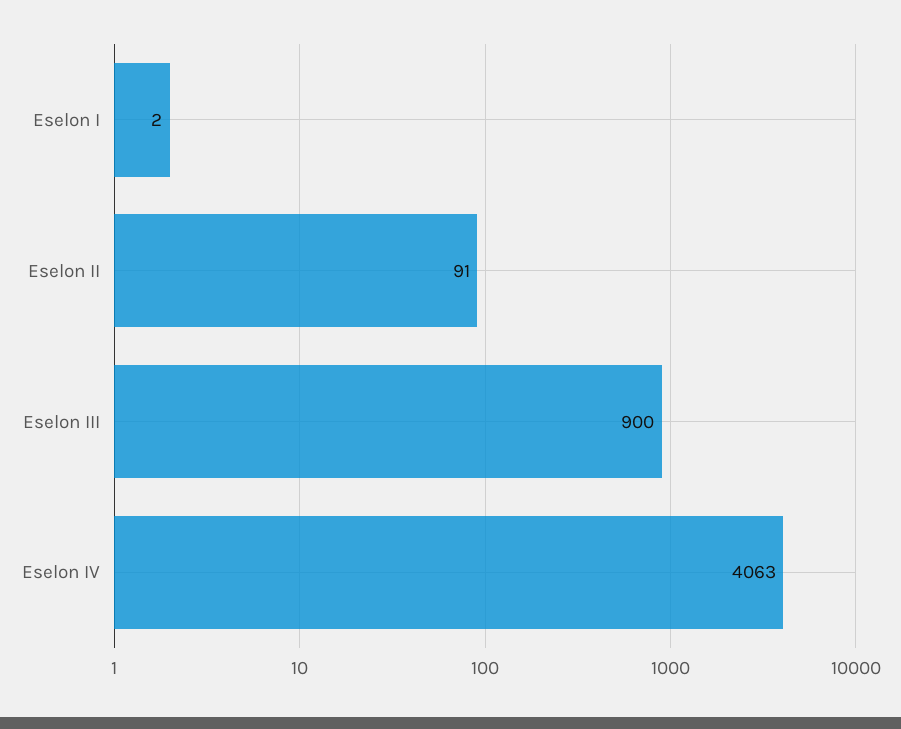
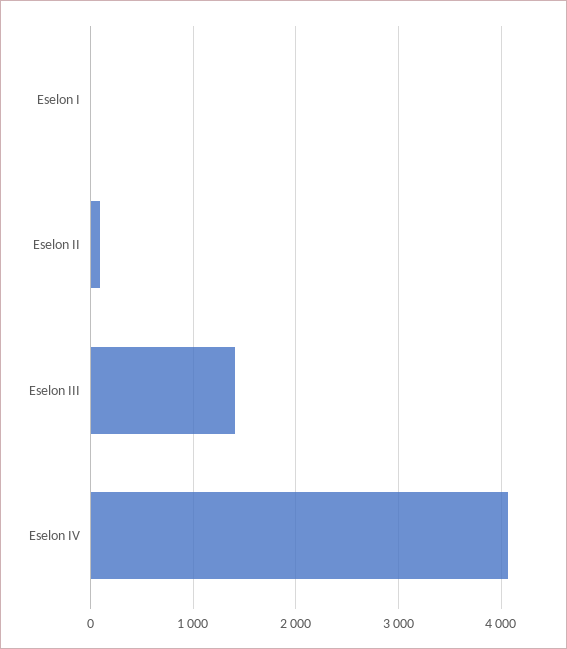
Eselon III: 900 -> 1400

